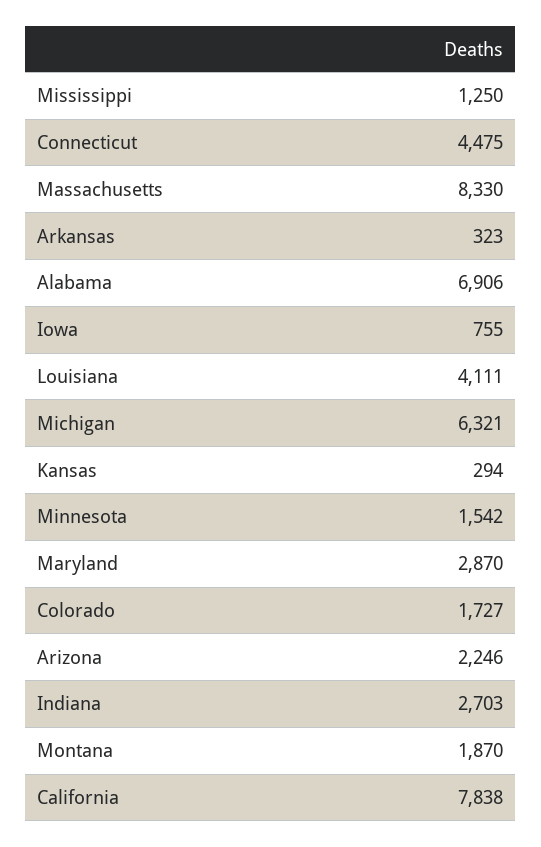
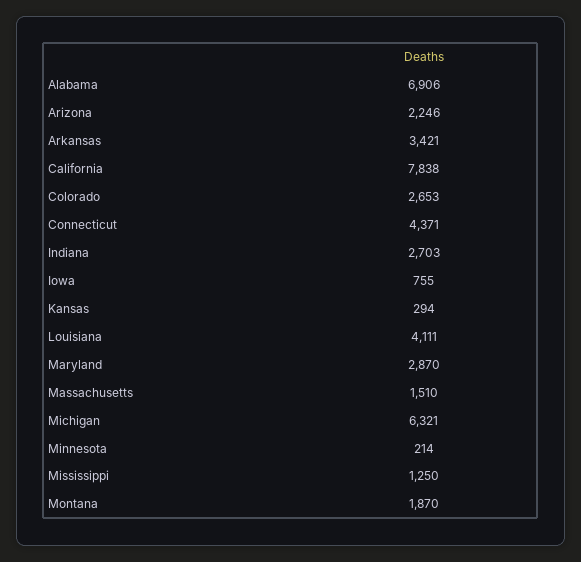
Connecticut: 4475 -> 4371
Massachusetts: 8330 -> 1510
Arkansas: 323 -> 3421
Minnesota: 1542 -> 214
Colorado: 1727 -> 2653

